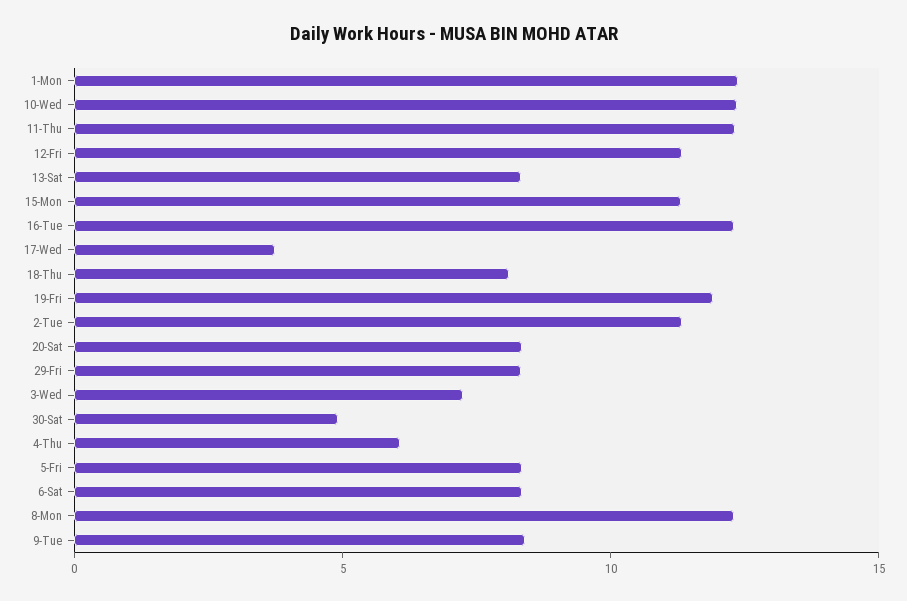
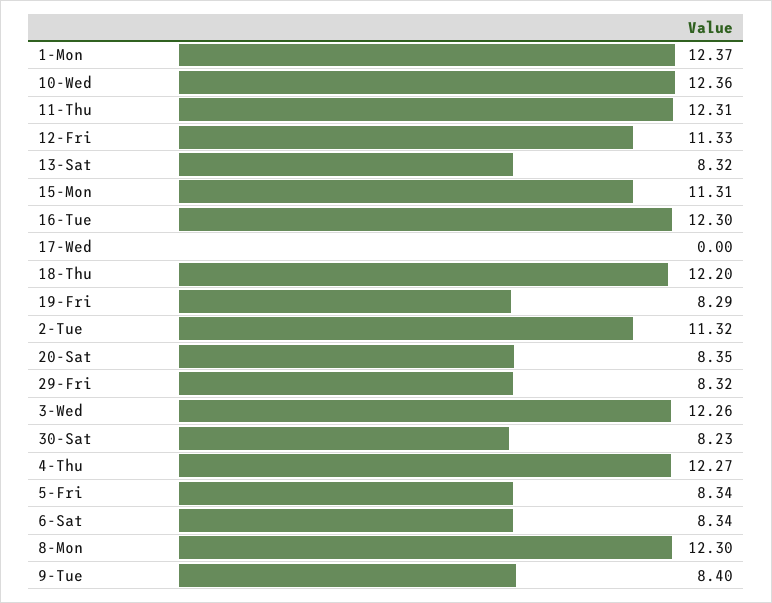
17-Wed: 4 -> 0
18-Thu: 8 -> 12.2
19-Fri: 12 -> 8.29
3-Wed: 7 -> 12.26
30-Sat: 5 -> 8.23
4-Thu: 6 -> 12.27

